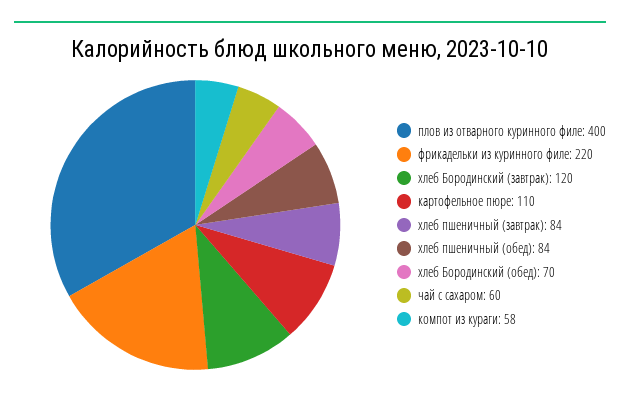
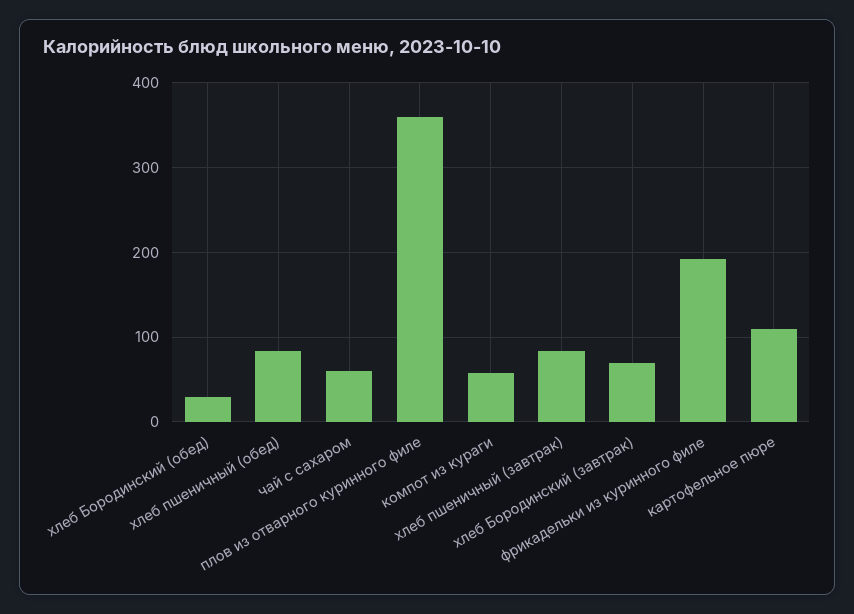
плов из отварного куринного филе: 400 -> 360
фрикадельки из куринного филе: 220 -> 190
хлеб Бородинский (завтрак): 120 -> 70
хлеб Бородинский (обед): 70 -> 30

